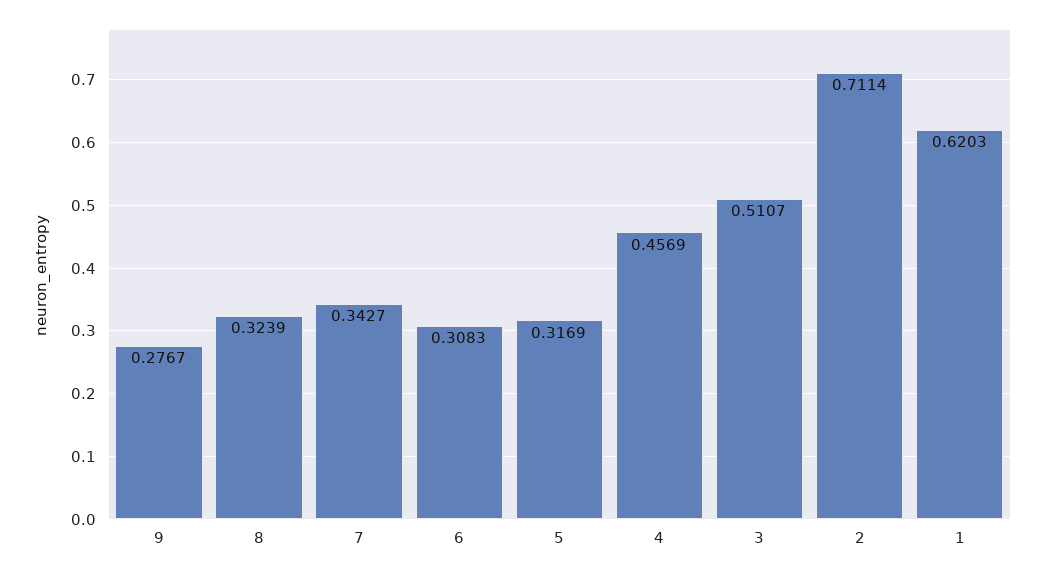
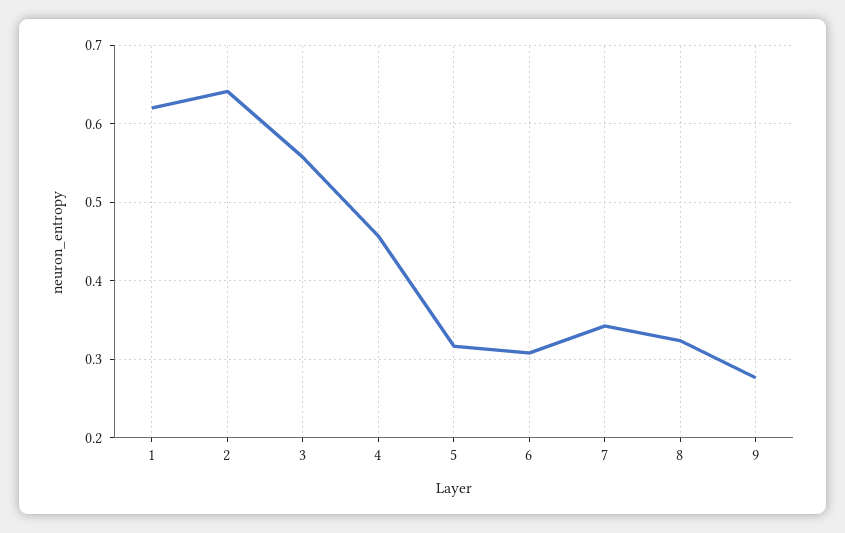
3: 0.5107 -> 0.56
2: 0.7114 -> 0.64

